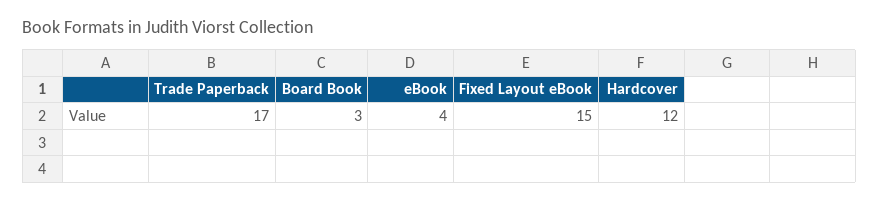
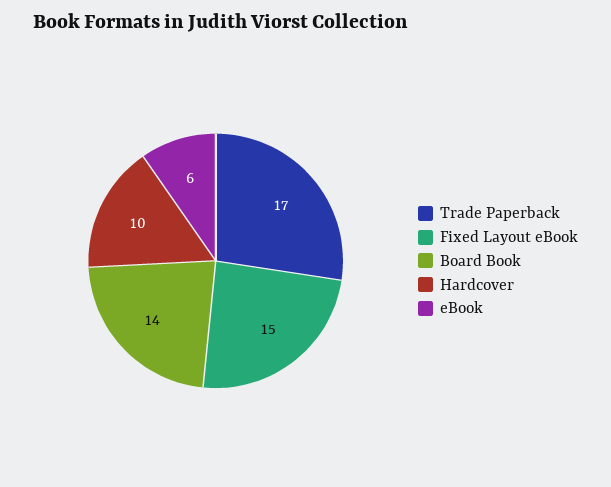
Board Book: 3 -> 14
eBook: 4 -> 6
Hardcover: 12 -> 10

